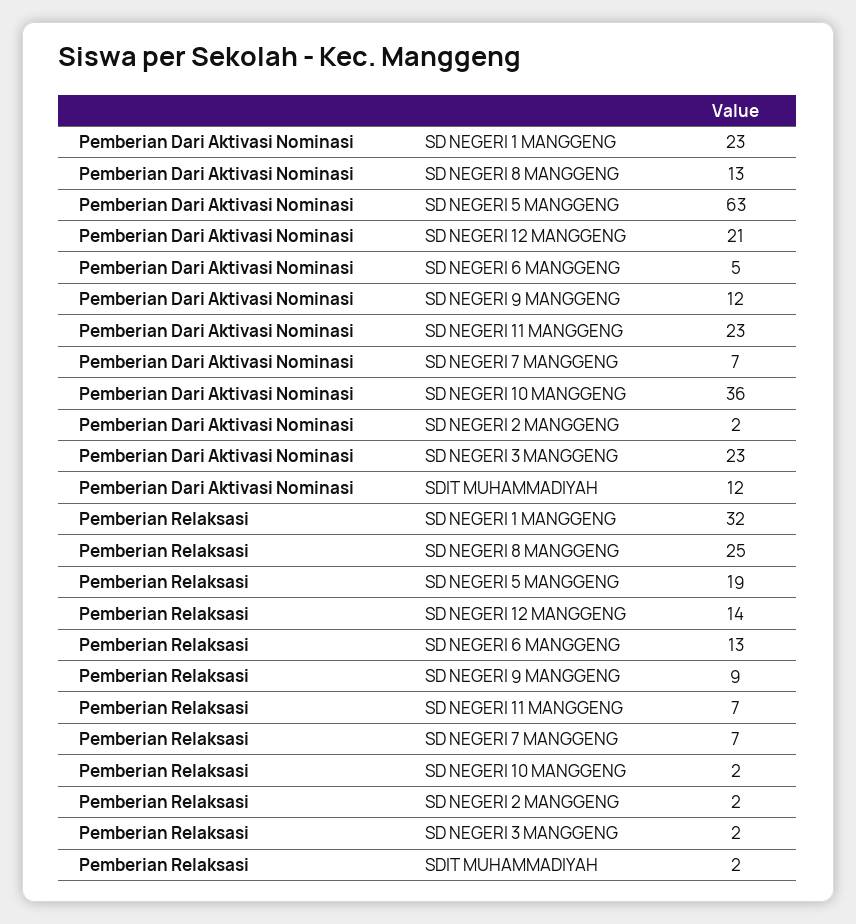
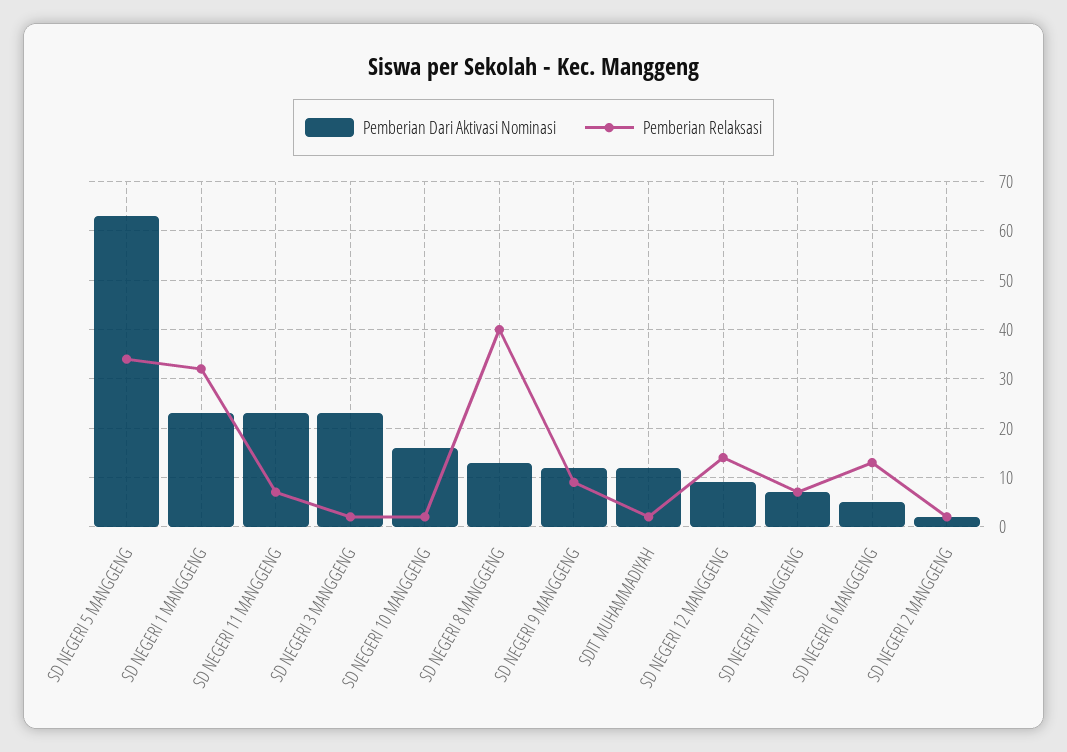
Pemberian Dari Aktivasi Nominasi, SD NEGERI 12 MANGGENG: 21 -> 10
Pemberian Dari Aktivasi Nominasi, SD NEGERI 10 MANGGENG: 36 -> 15
Pemberian Relaksasi, SD NEGERI 8 MANGGENG: 25 -> 40
Pemberian Relaksasi, SD NEGERI 5 MANGGENG: 19 -> 35

